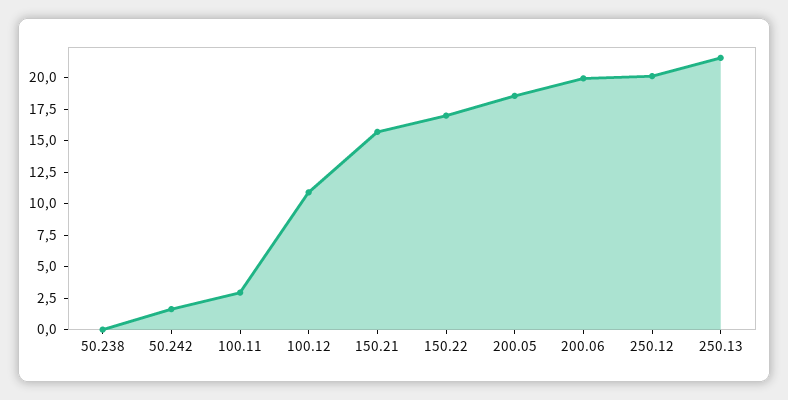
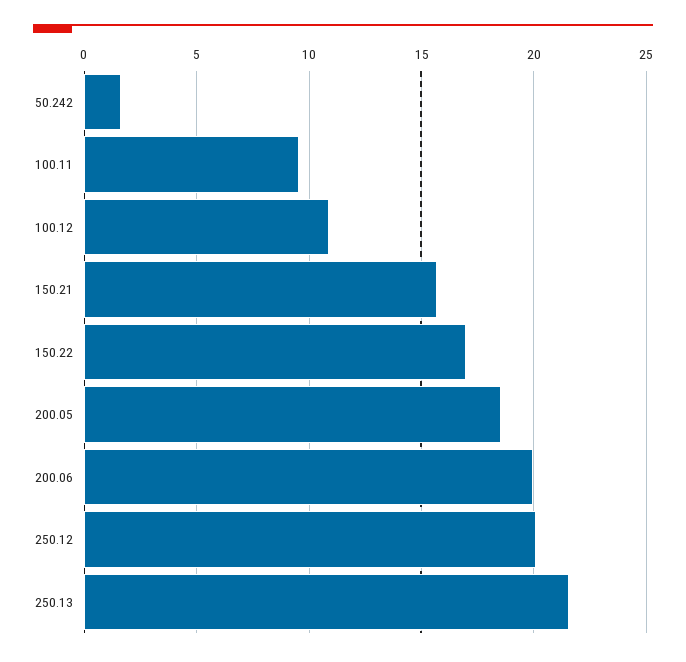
50.238: 0 -> none
100.11: 2.5 -> 9.5

